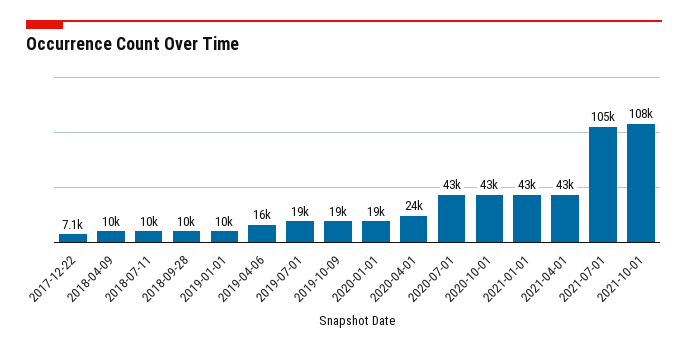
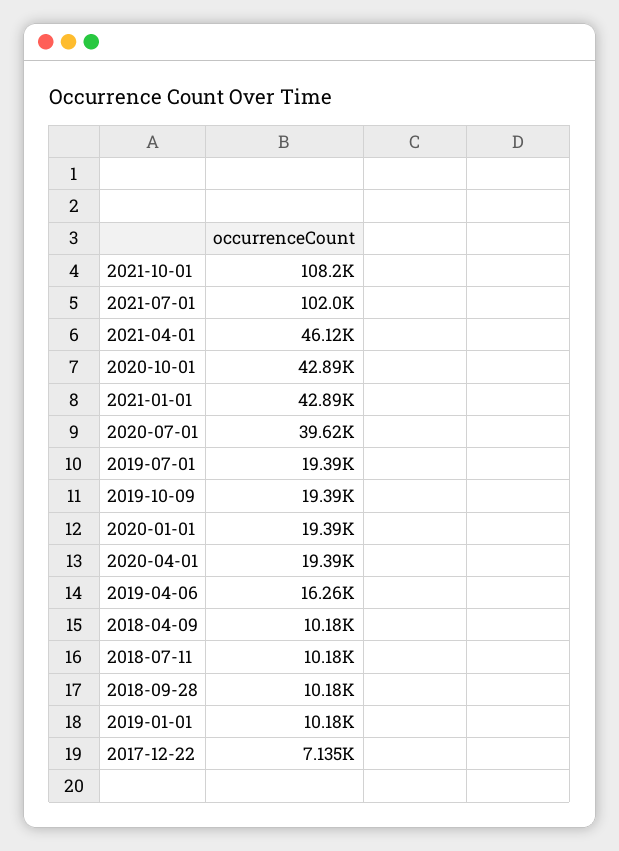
2020-04-01: 24000 -> 19390
2020-07-01: 43000 -> 39620
2021-04-01: 43000 -> 46120
2021-07-01: 105000 -> 102000

